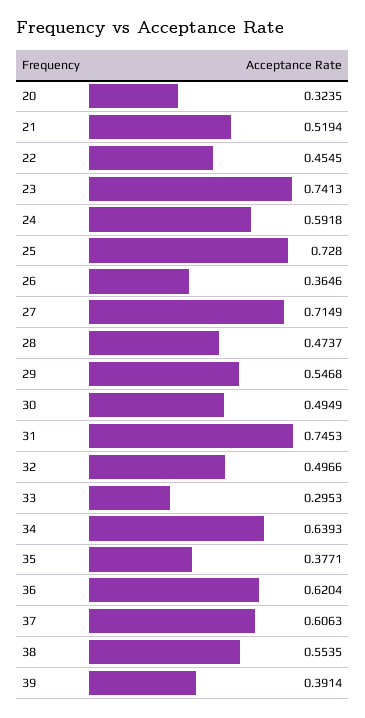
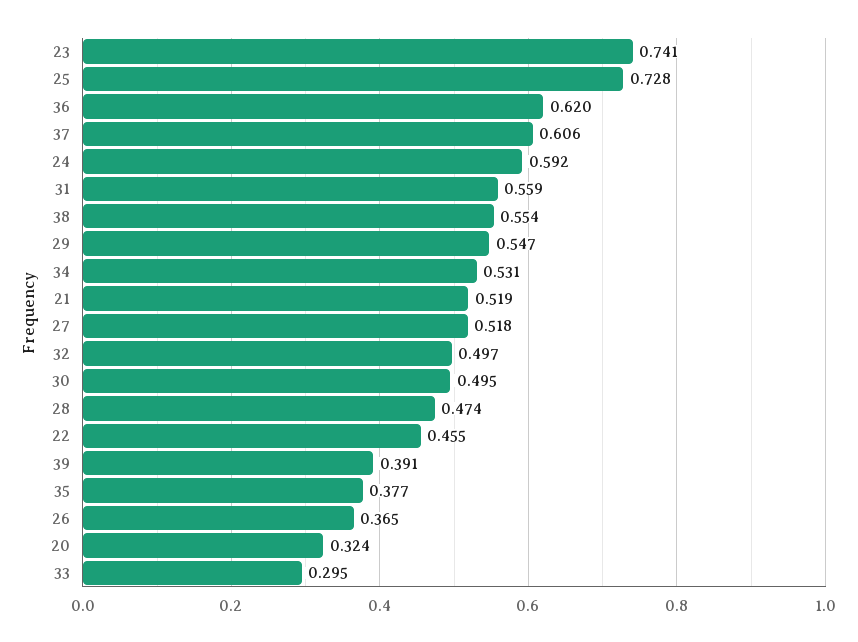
27: 0.7149 -> 0.518
31: 0.7453 -> 0.559
34: 0.6393 -> 0.531

